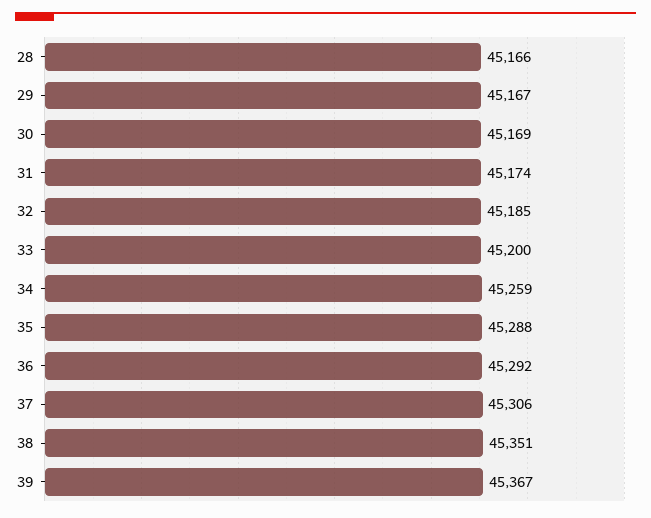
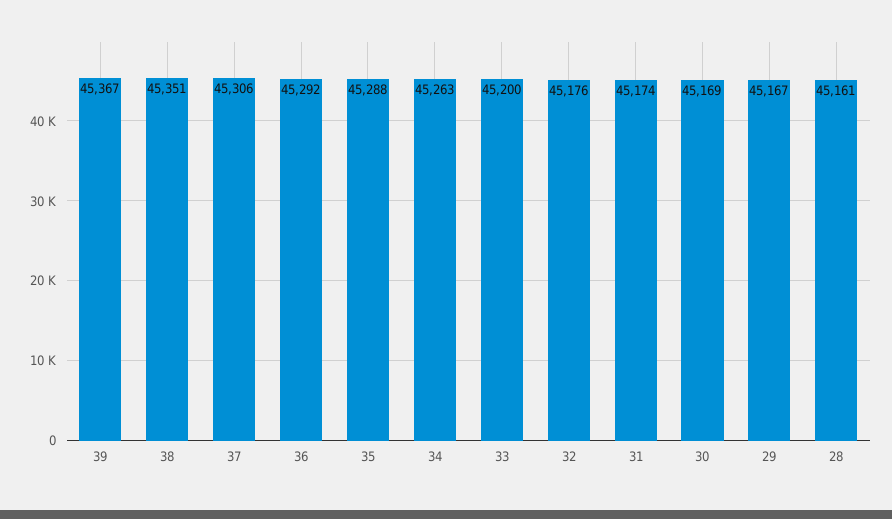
28: 45166 -> 45161
32: 45185 -> 45176
34: 45259 -> 45263

